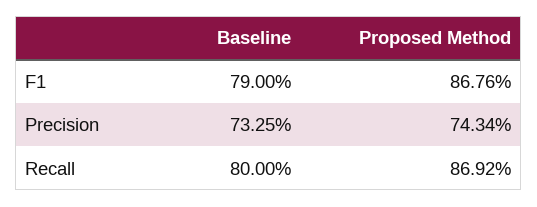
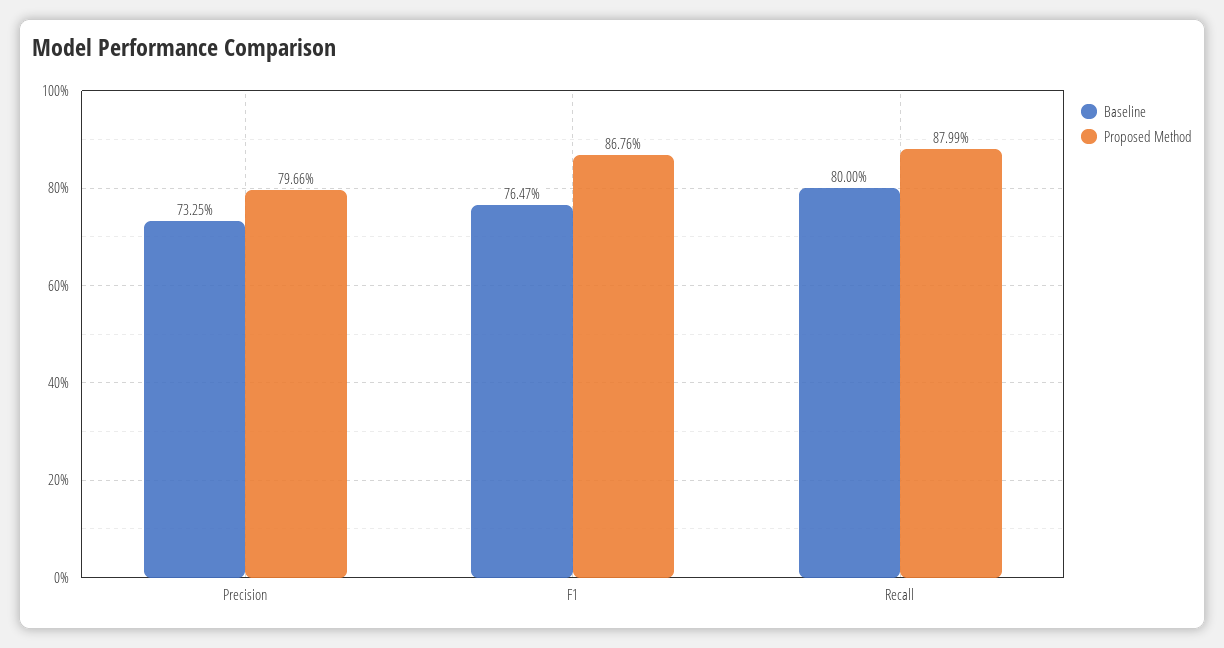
Baseline, F1: 79 -> 76.47
Proposed Method, Precision: 74.34 -> 79.66
Proposed Method, Recall: 86.92 -> 87.99

